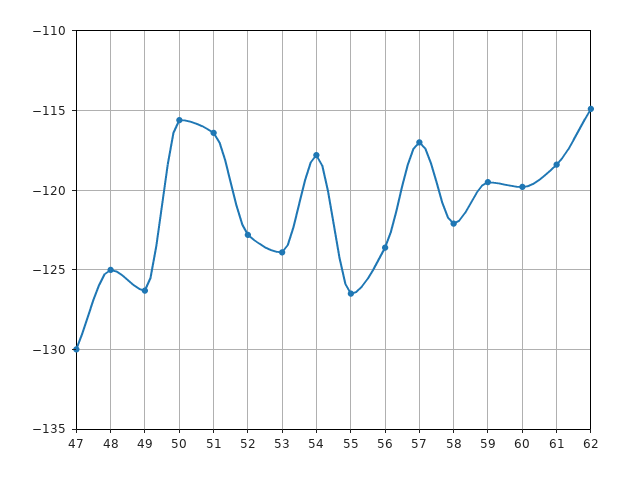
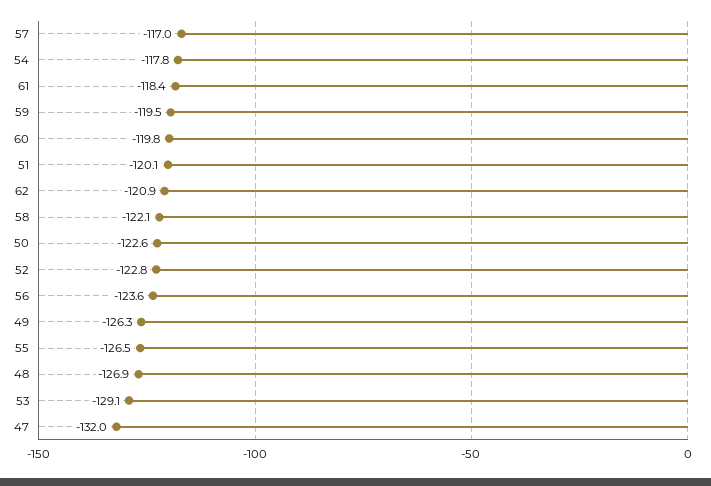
47: -130 -> -132
48: -125 -> -126.9
50: -115.5 -> -122.6
51: -116.5 -> -120.1
53: -124 -> -129.1
62: -115 -> -120.9

